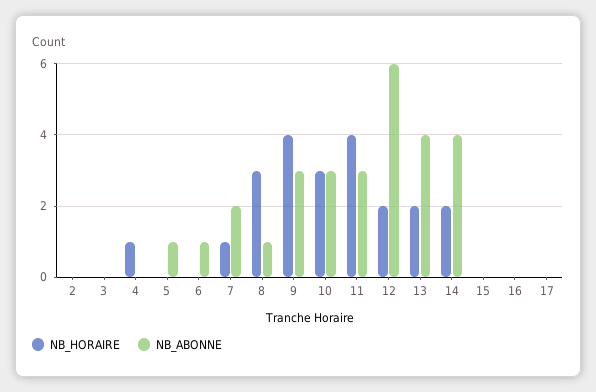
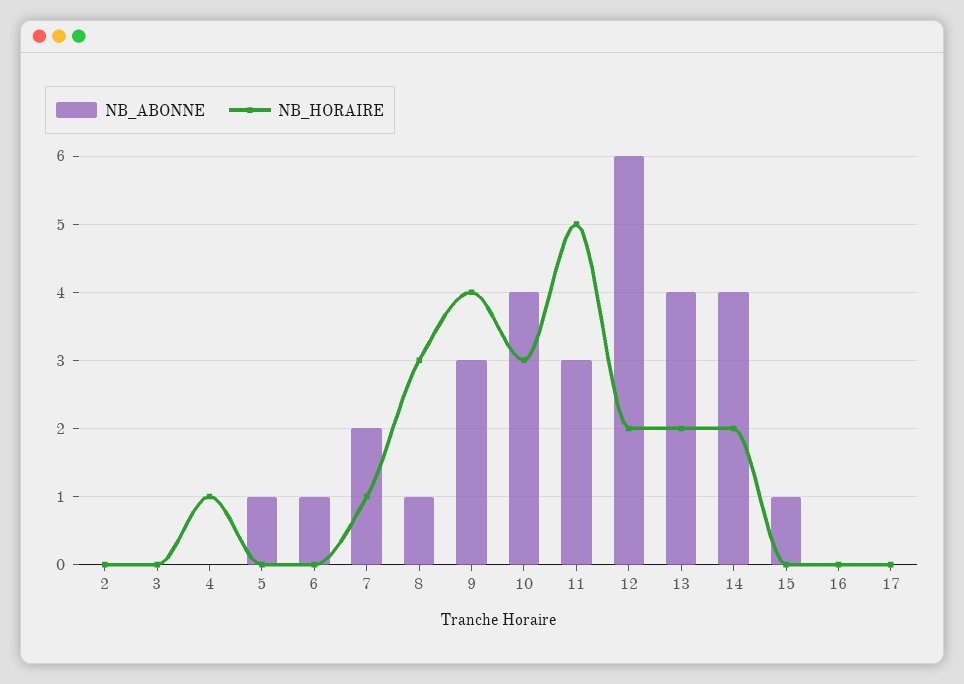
NB_ABONNE, 10: 3 -> 4
NB_HORAIRE, 11: 4 -> 5
NB_ABONNE, 15: 0 -> 1

